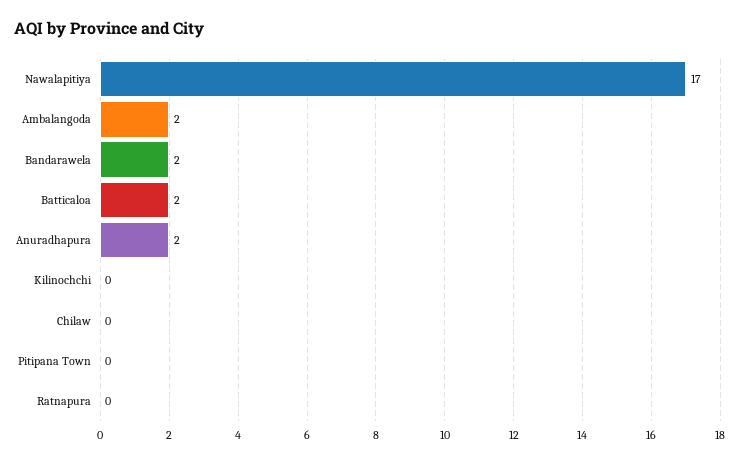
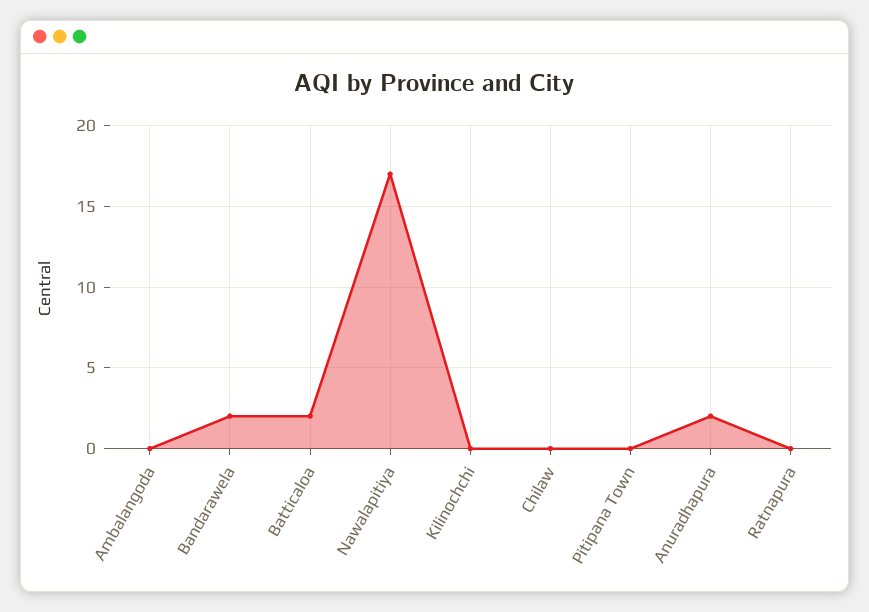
Ambalangoda: 2 -> 0

